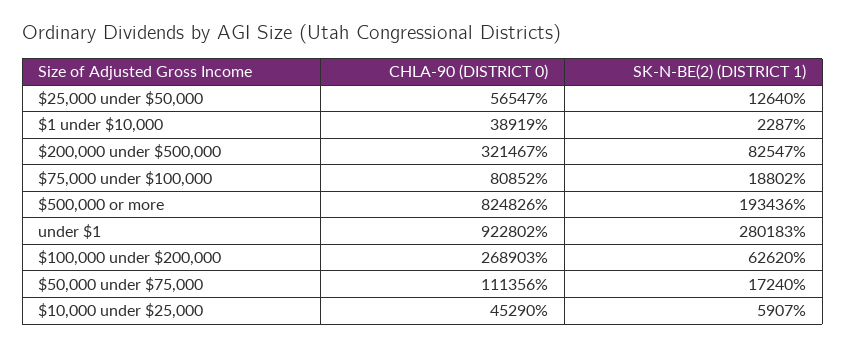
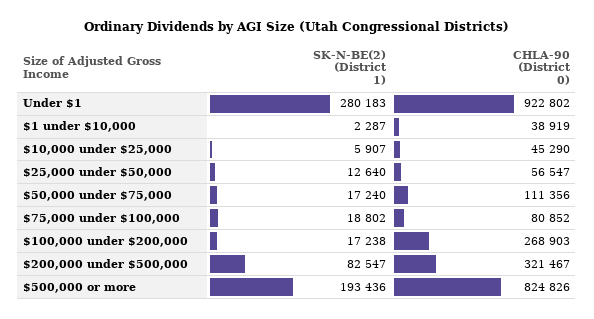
SK-N-BE(2) (DISTRICT 1), $100,000 under $200,000: 62620 -> 17238

